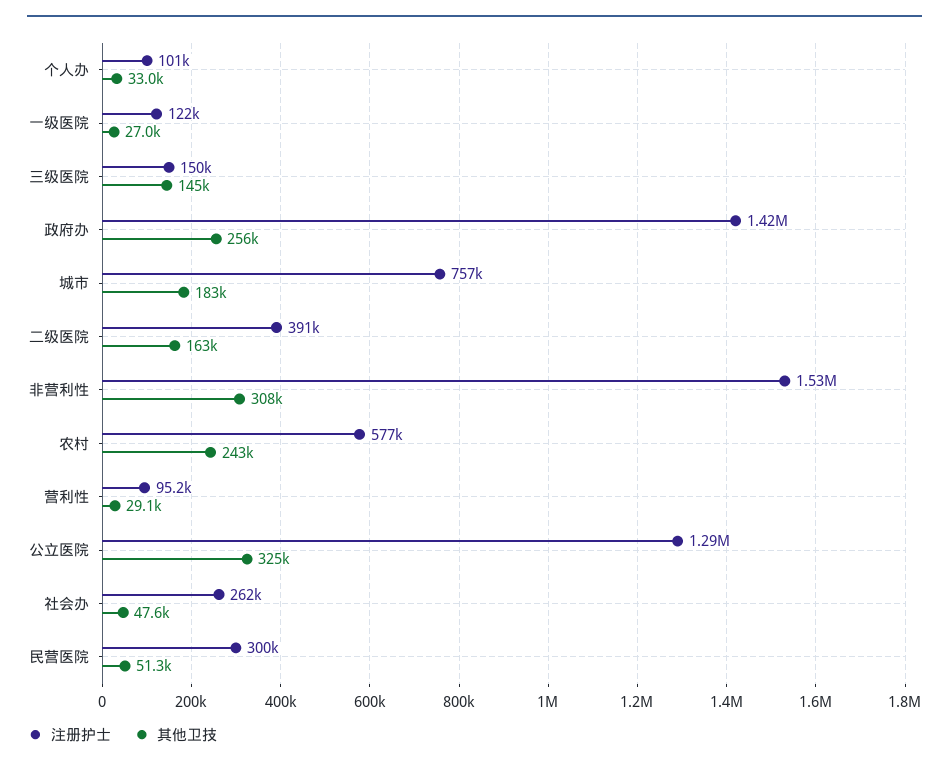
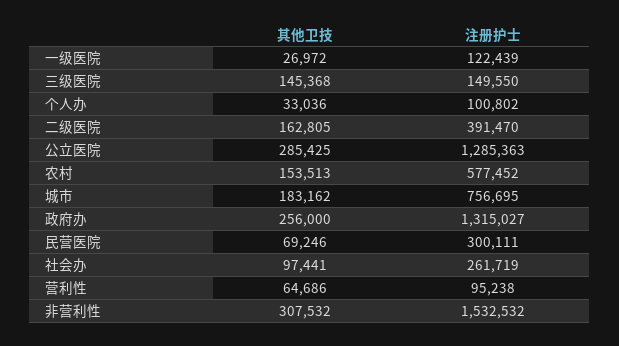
注册护士, 政府办: 1420000 -> 1315027
其他卫技, 农村: 243000 -> 153513
其他卫技, 营利性: 29100 -> 64686
其他卫技, 公立医院: 325000 -> 285425
其他卫技, 社会办: 47600 -> 97441
其他卫技, 民营医院: 51300 -> 69246

